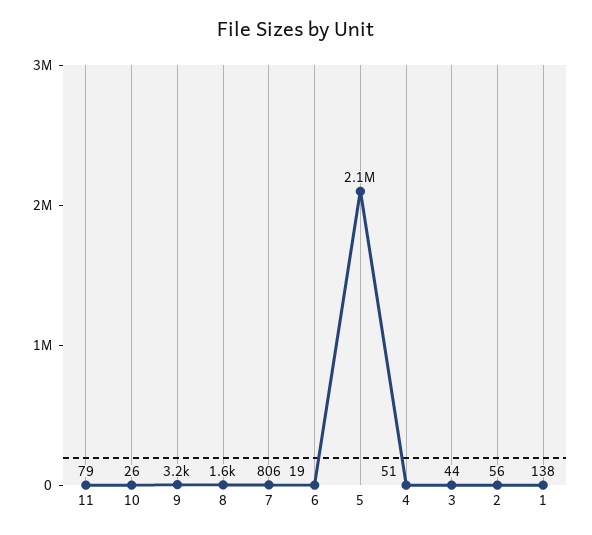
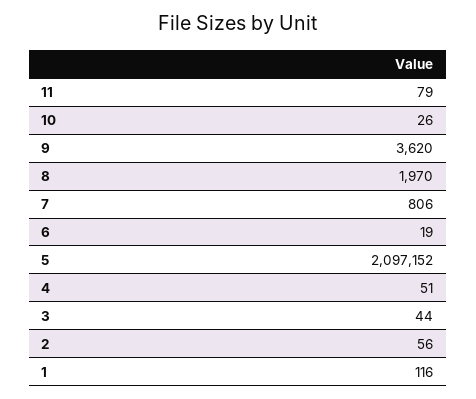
9: 3200 -> 3620
8: 1600 -> 1970
1: 138 -> 116

